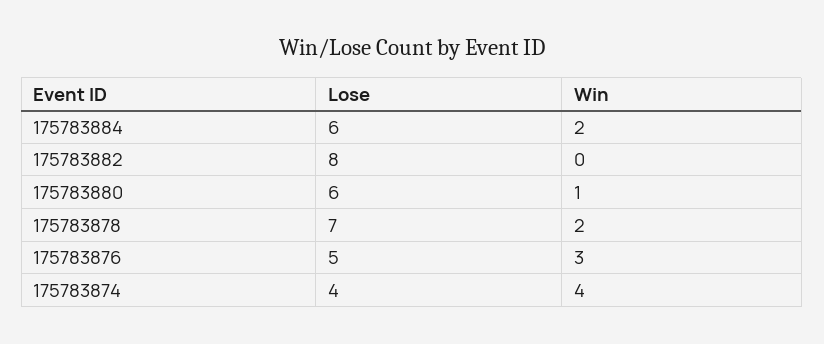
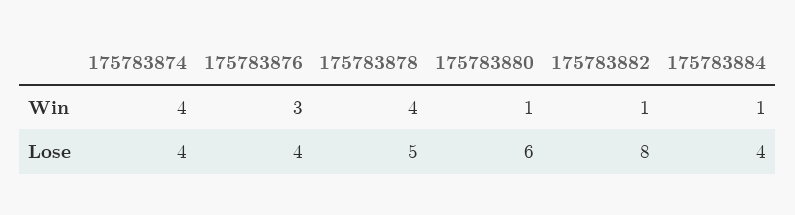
Lose, 175783884: 6 -> 4
Win, 175783884: 2 -> 1
Win, 175783882: 0 -> 1
Lose, 175783878: 7 -> 5
Win, 175783878: 2 -> 4
Lose, 175783876: 5 -> 4

